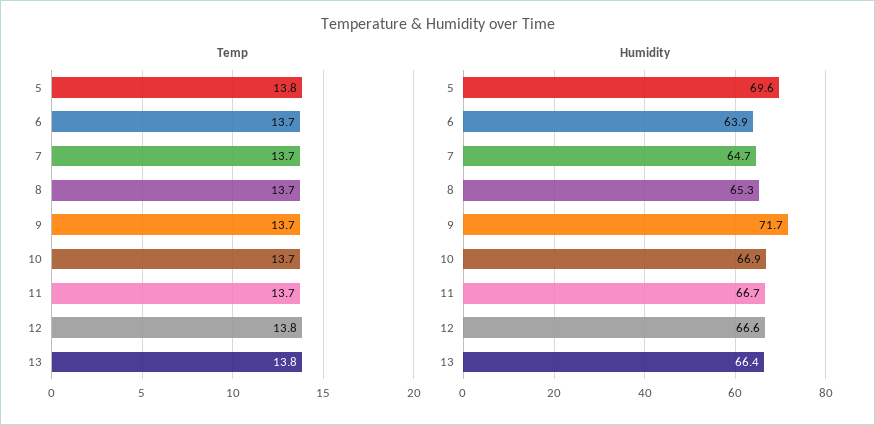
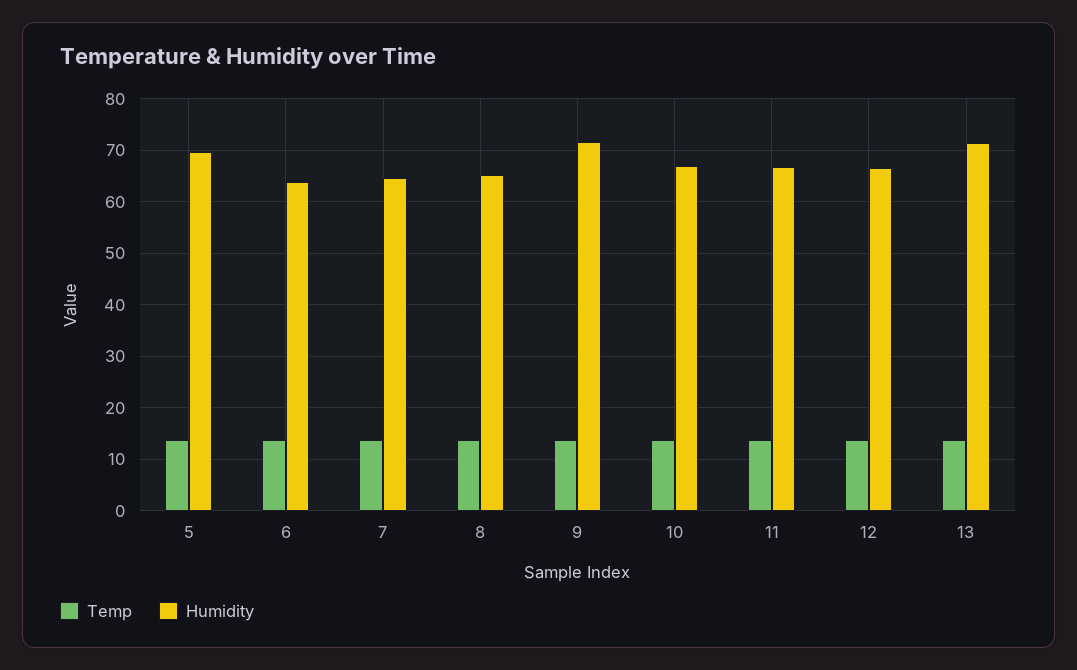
Humidity, 13: 66.4 -> 72

